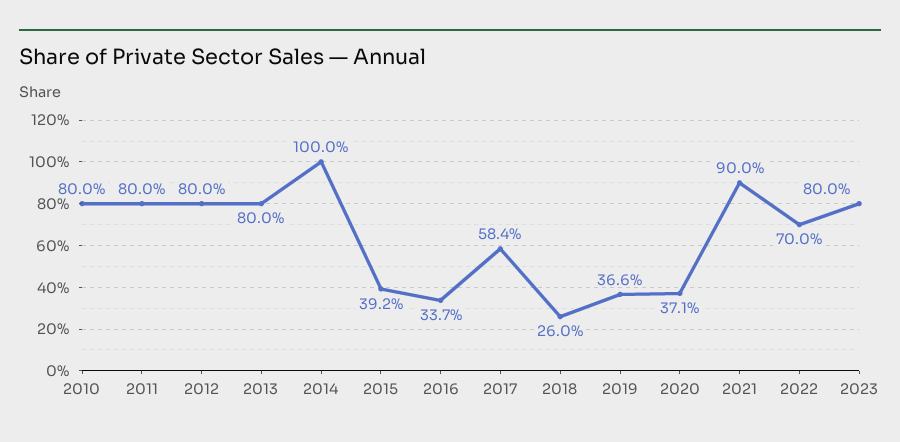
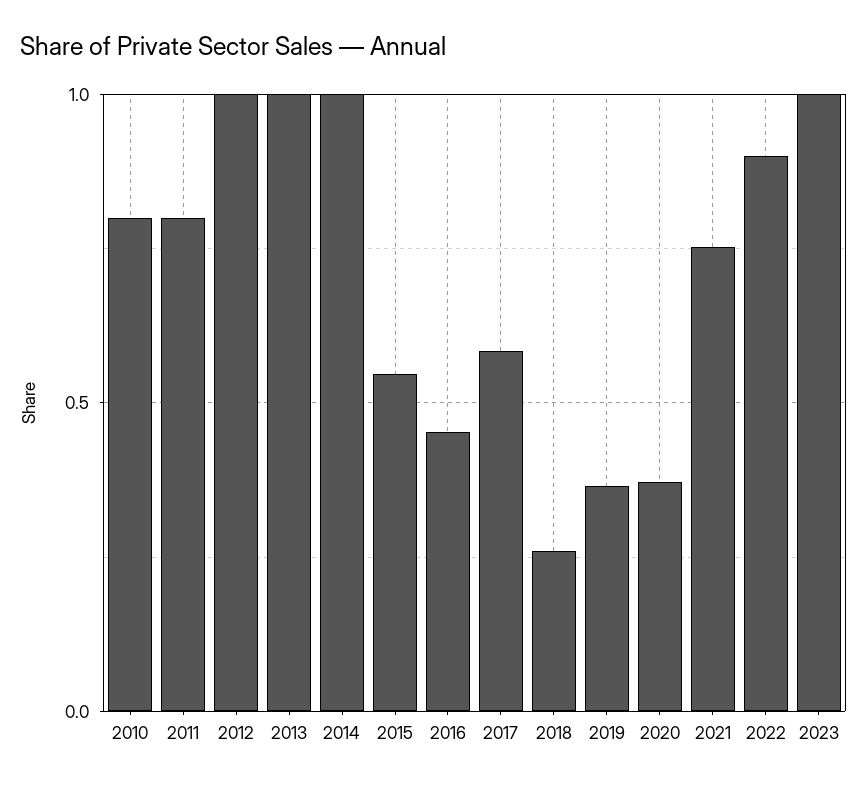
2012: 0.8 -> 1
2013: 0.8 -> 1
2015: 0.392 -> 0.55
2016: 0.337 -> 0.45
2021: 0.9 -> 0.75
2022: 0.7 -> 0.9
2023: 0.8 -> 1

